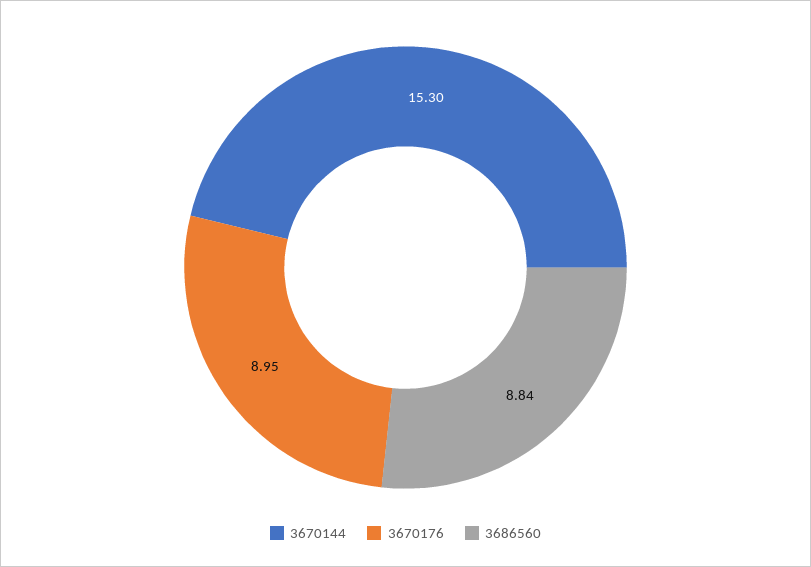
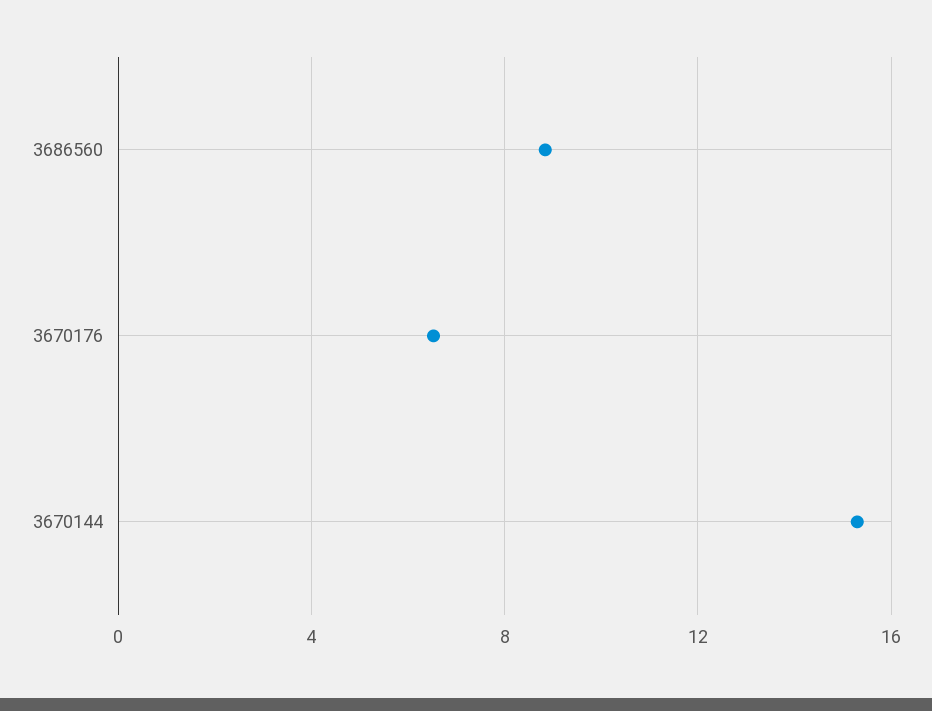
3670176: 8.95 -> 6.5

